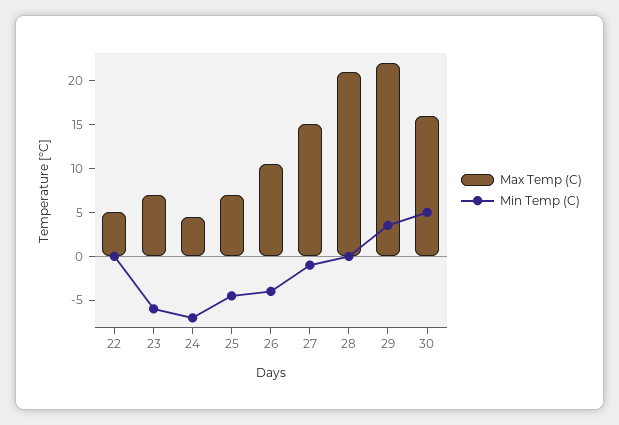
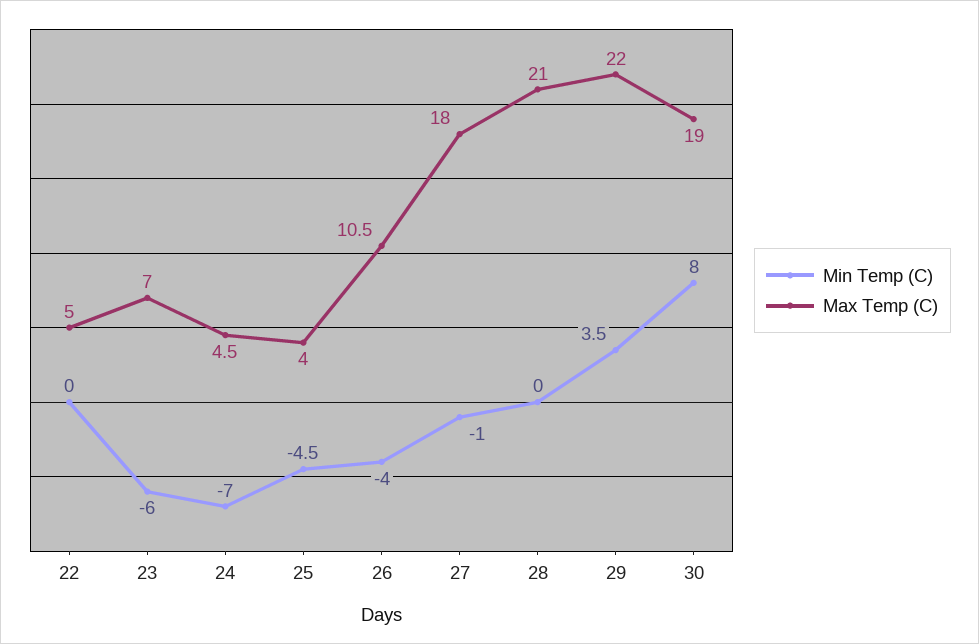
Max Temp (C), 25: 7 -> 4
Max Temp (C), 27: 15 -> 18
Max Temp (C), 30: 16 -> 19
Min Temp (C), 30: 5 -> 8

